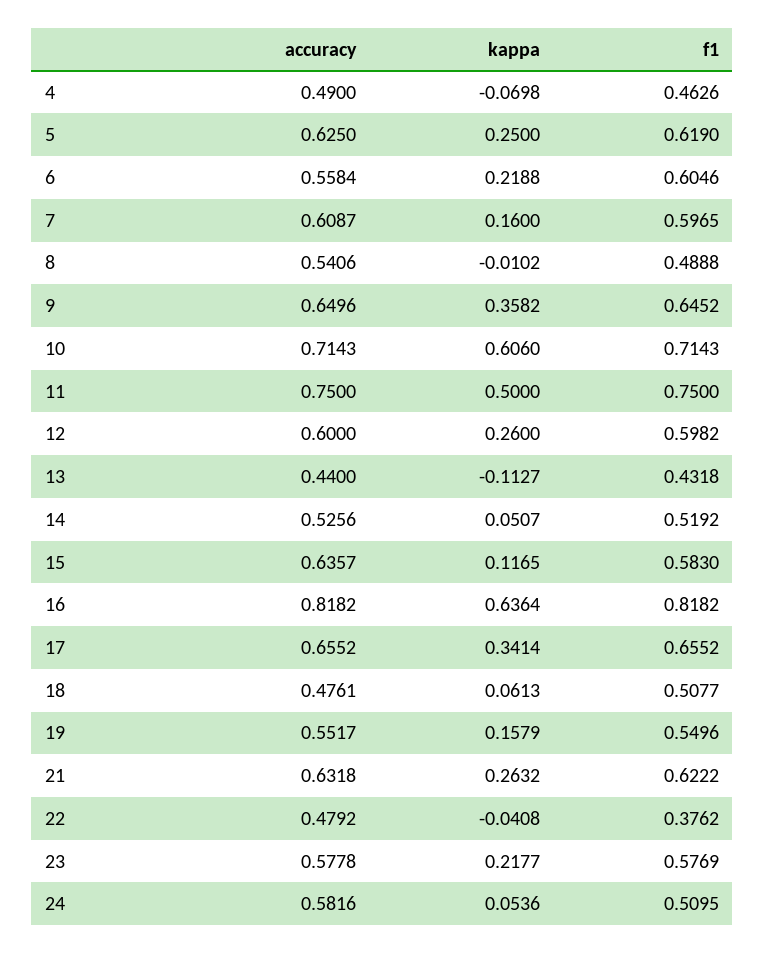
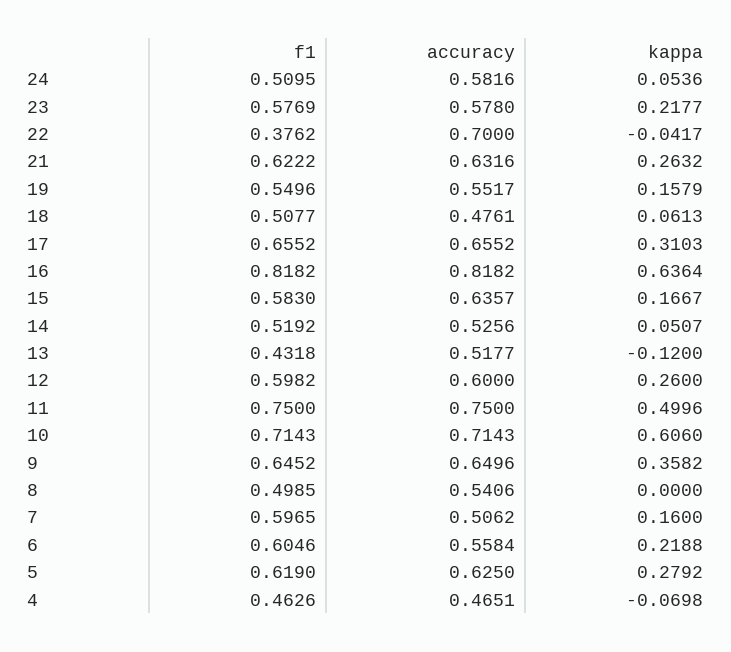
accuracy, 4: 0.49 -> 0.4651
kappa, 5: 0.25 -> 0.2792
accuracy, 7: 0.6087 -> 0.5062
kappa, 8: -0.0102 -> 0
f1, 8: 0.4888 -> 0.4985
kappa, 11: 0.5 -> 0.4996
accuracy, 13: 0.44 -> 0.5177
kappa, 13: -0.1127 -> -0.12
kappa, 15: 0.1165 -> 0.1667
kappa, 17: 0.3414 -> 0.3103
accuracy, 21: 0.6318 -> 0.6316
accuracy, 22: 0.4792 -> 0.7
kappa, 22: -0.0408 -> -0.0417
accuracy, 23: 0.5778 -> 0.578

